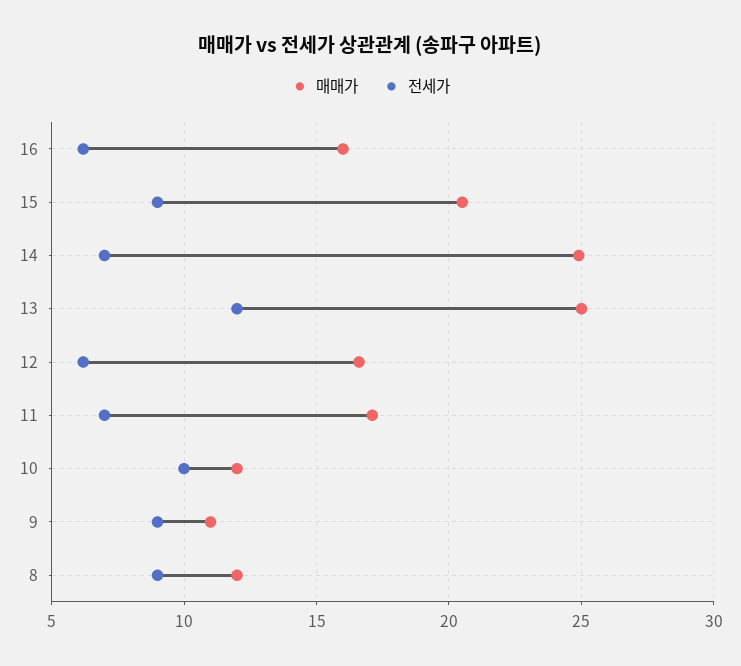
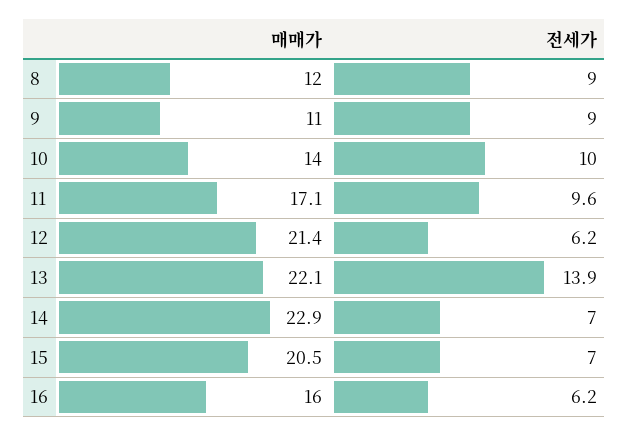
전세가, 15: 9 -> 7
매매가, 14: 25 -> 22.9
매매가, 13: 25 -> 22.1
전세가, 13: 12 -> 13.9
매매가, 12: 16.5 -> 21.4
전세가, 11: 7 -> 9.6
매매가, 10: 12 -> 14

